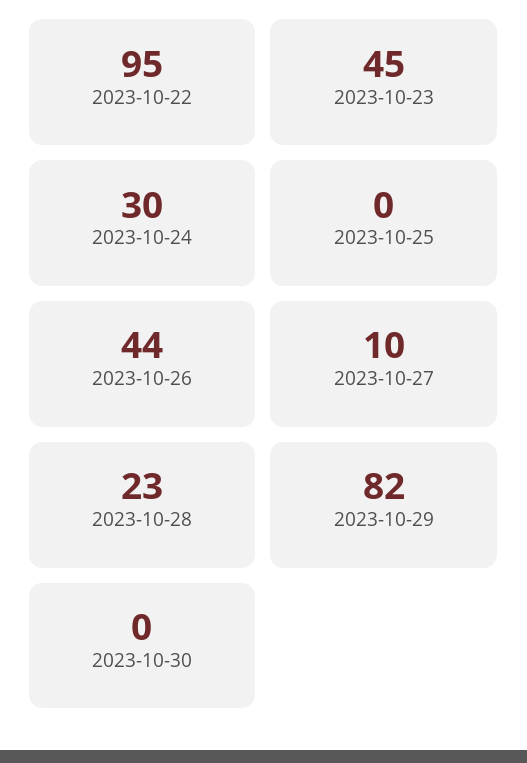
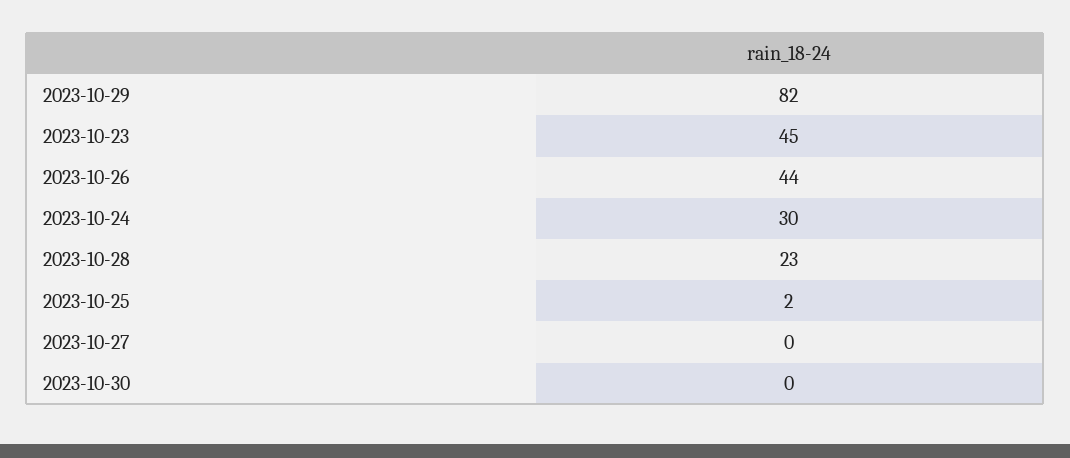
2023-10-22: 95 -> none
2023-10-25: 0 -> 2
2023-10-27: 10 -> 0

